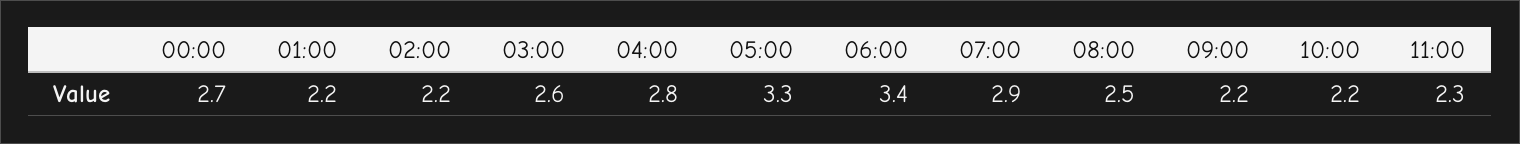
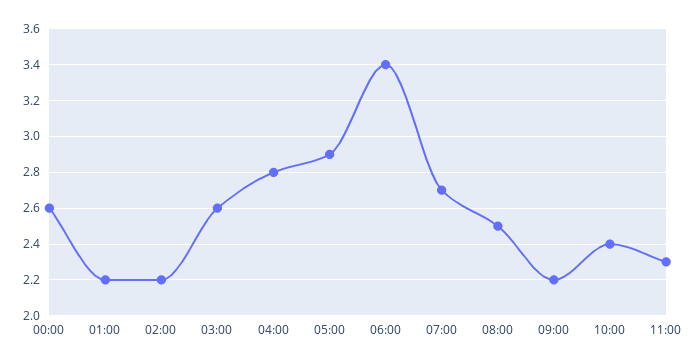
00:00: 2.7 -> 2.6
05:00: 3.3 -> 2.9
07:00: 2.9 -> 2.7
10:00: 2.2 -> 2.4

